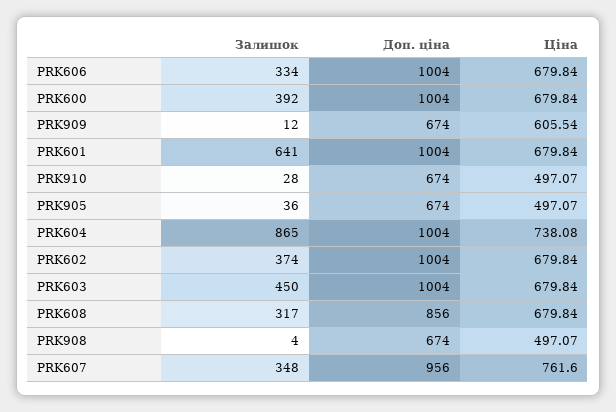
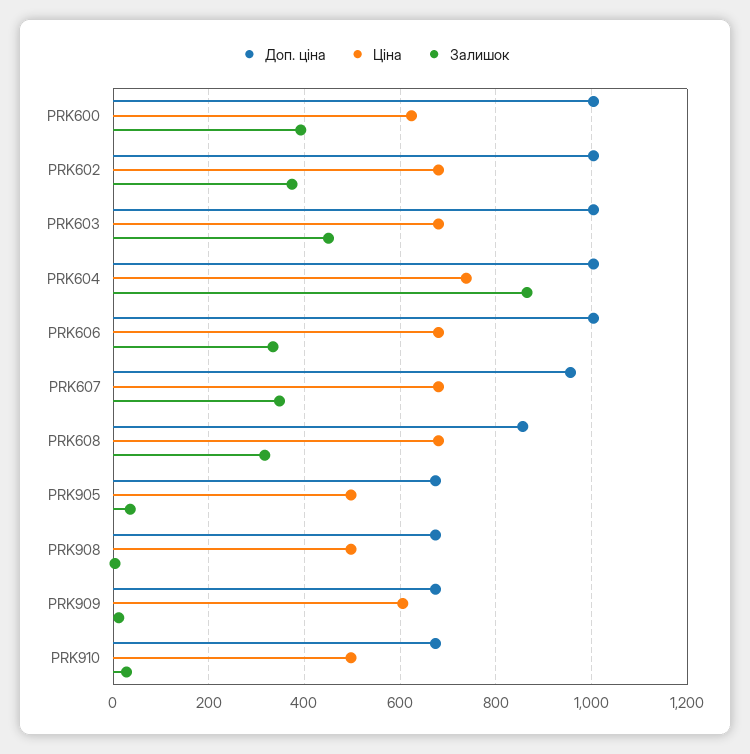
Ціна, PRK600: 679.84 -> 620
Залишок, PRK601: 641 -> none
Доп. ціна, PRK601: 1004 -> none
Ціна, PRK601: 679.84 -> none
Ціна, PRK607: 761.6 -> 680

